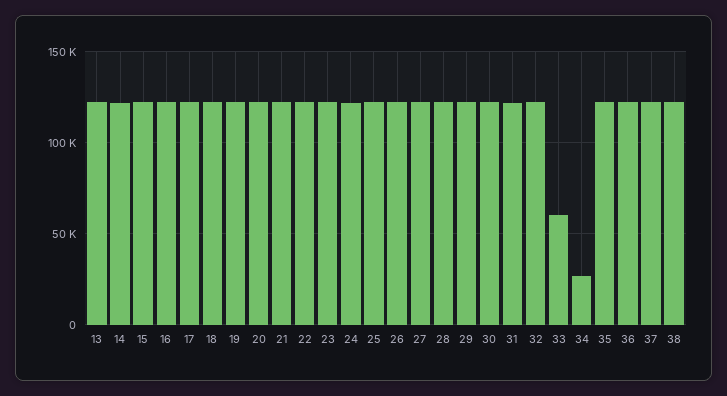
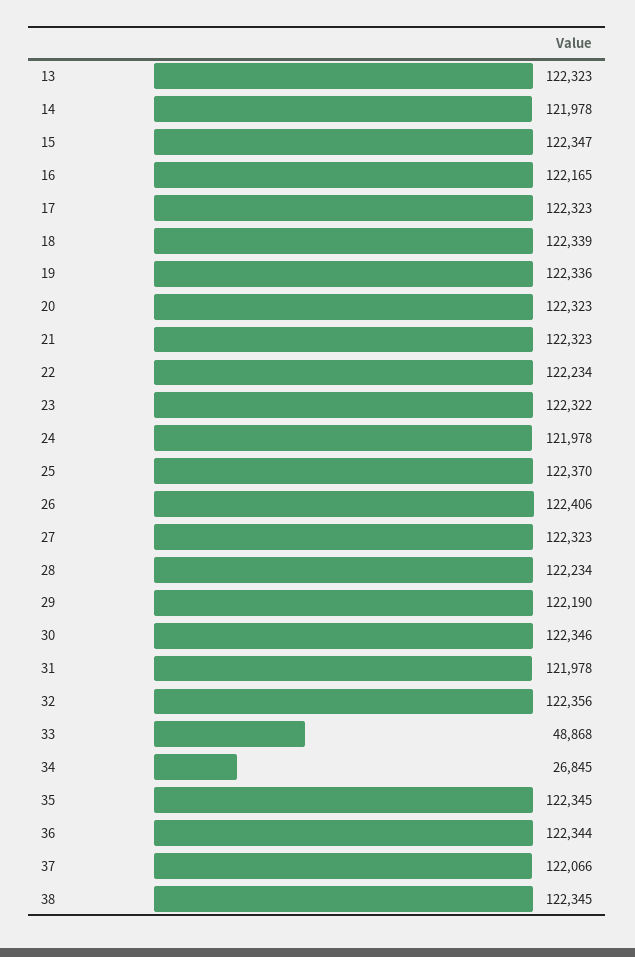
33: 60000 -> 48868

